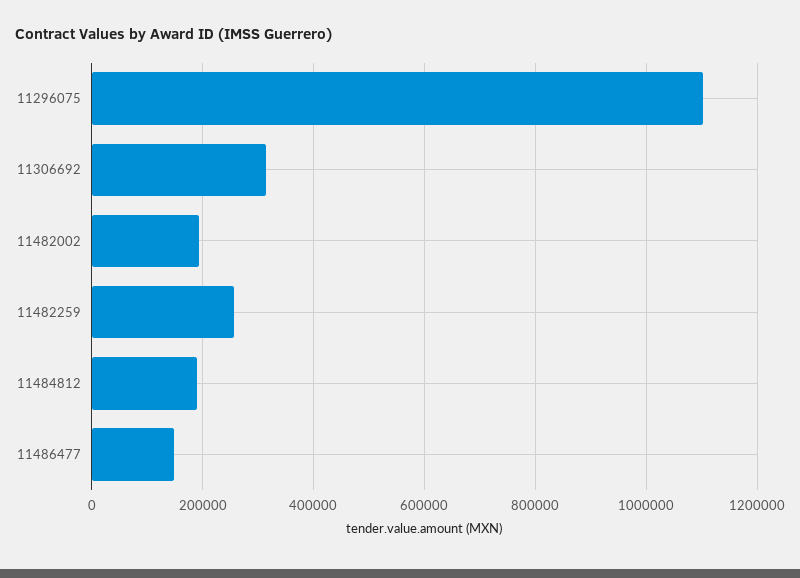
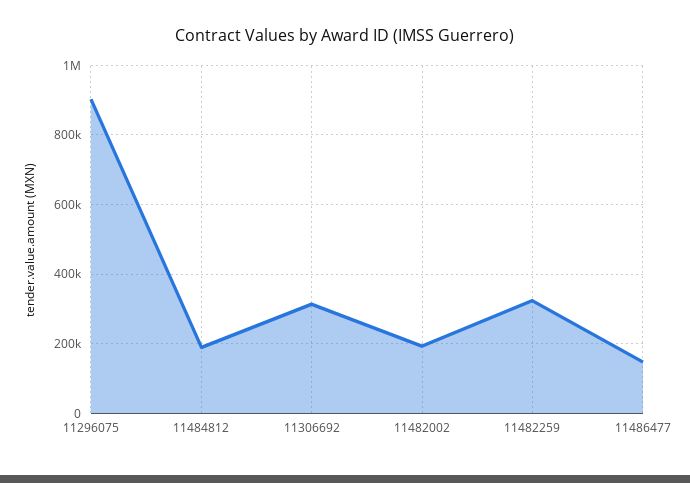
11296075: 1100000 -> 900000
11482259: 260000 -> 320000

